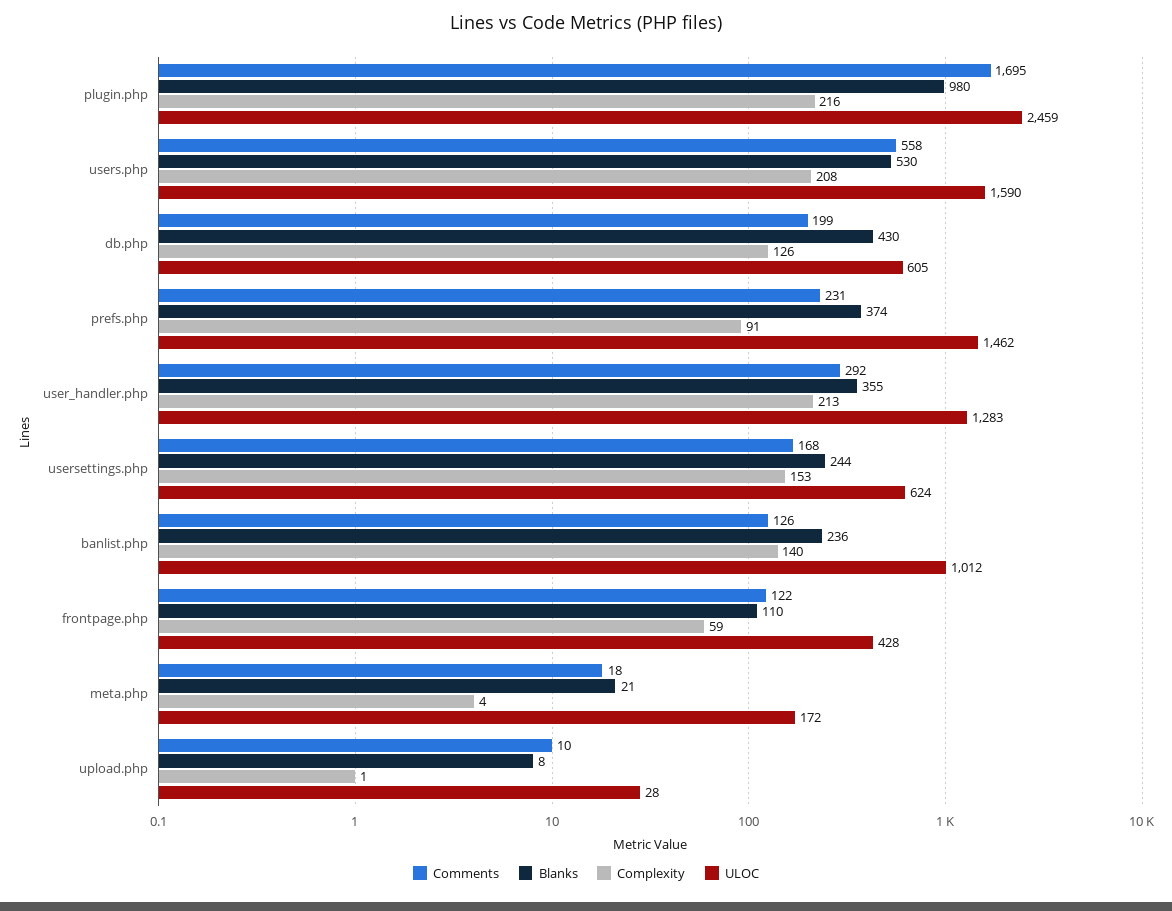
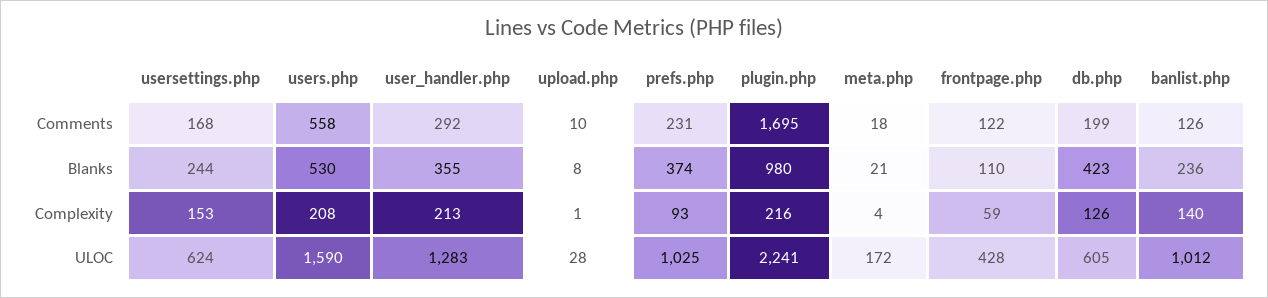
ULOC, plugin.php: 2459 -> 2241
Blanks, db.php: 430 -> 423
Complexity, prefs.php: 91 -> 93
ULOC, prefs.php: 1462 -> 1025

